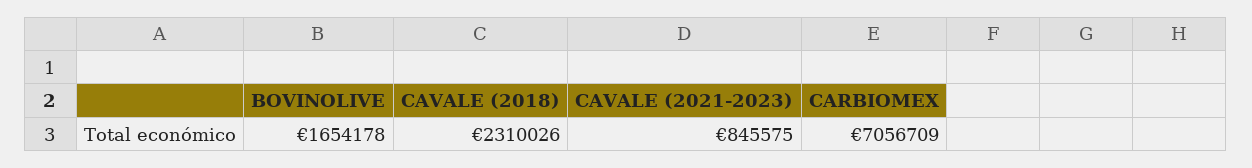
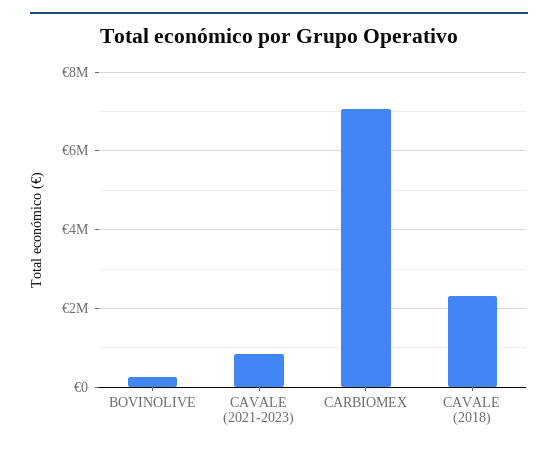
BOVINOLIVE: 1654178 -> 200000

